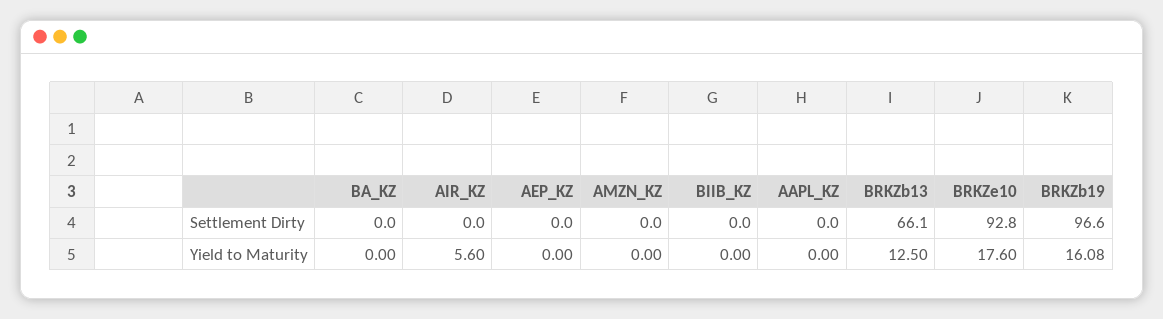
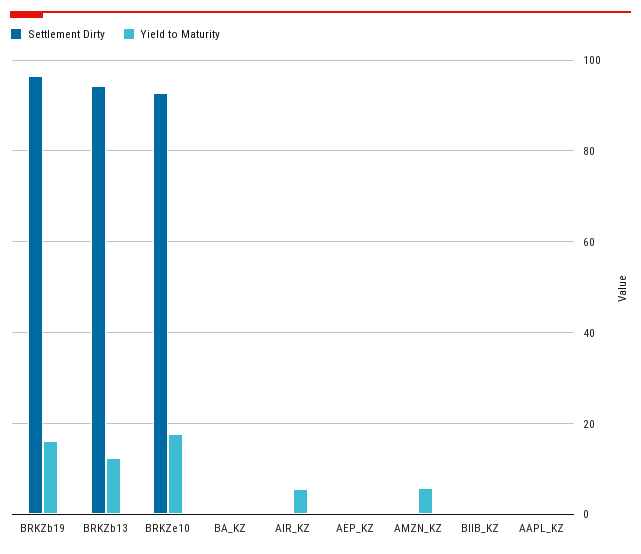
Settlement Dirty, BRKZb13: 66.1 -> 94
Yield to Maturity, AMZN_KZ: 0 -> 6

